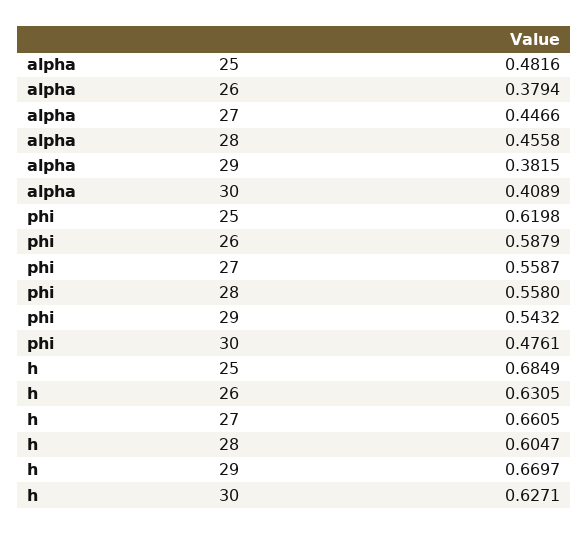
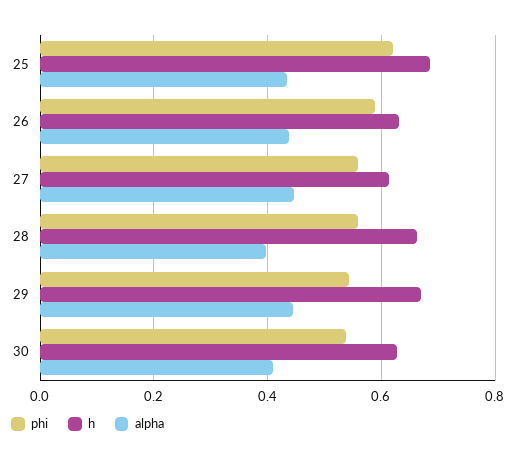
alpha, 25: 0.4816 -> 0.44
alpha, 26: 0.3794 -> 0.44
alpha, 28: 0.4558 -> 0.4
alpha, 29: 0.3815 -> 0.44
phi, 30: 0.4761 -> 0.54
h, 27: 0.6605 -> 0.62
h, 28: 0.6047 -> 0.66

